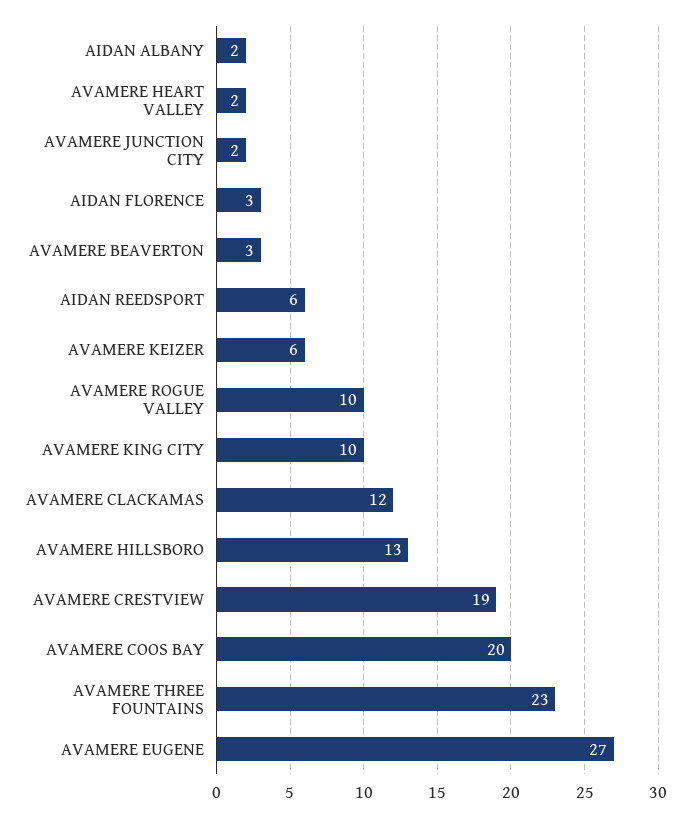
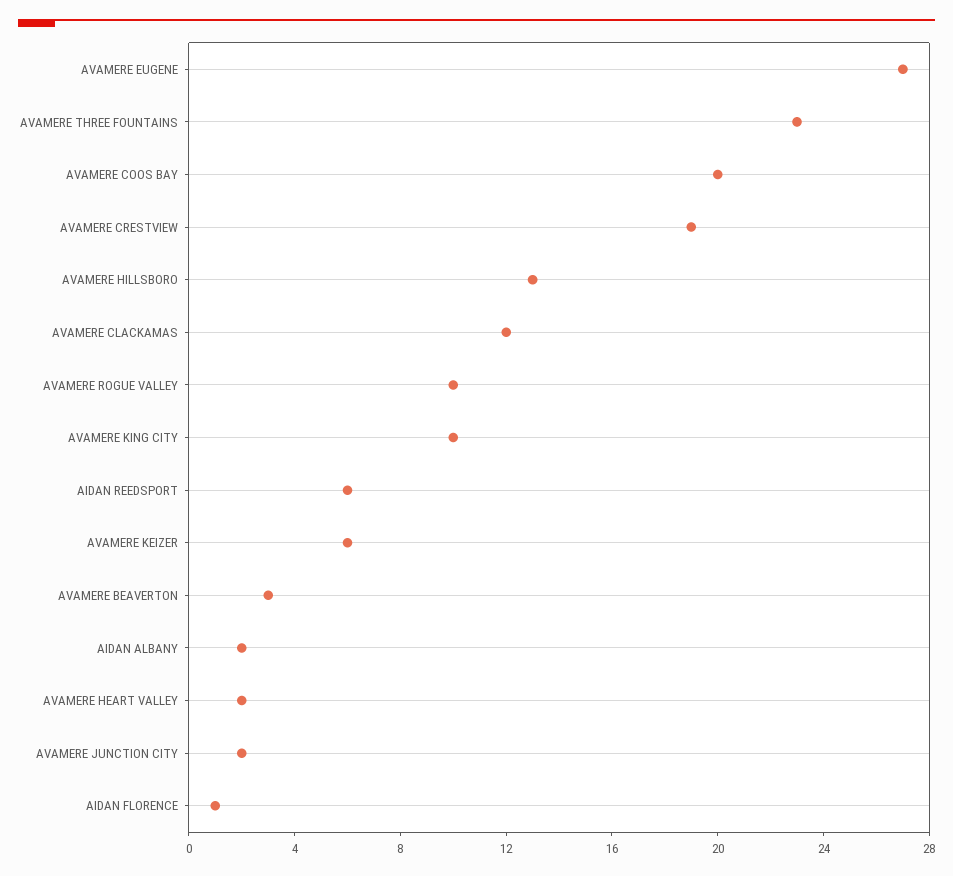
AIDAN FLORENCE: 3 -> 1

